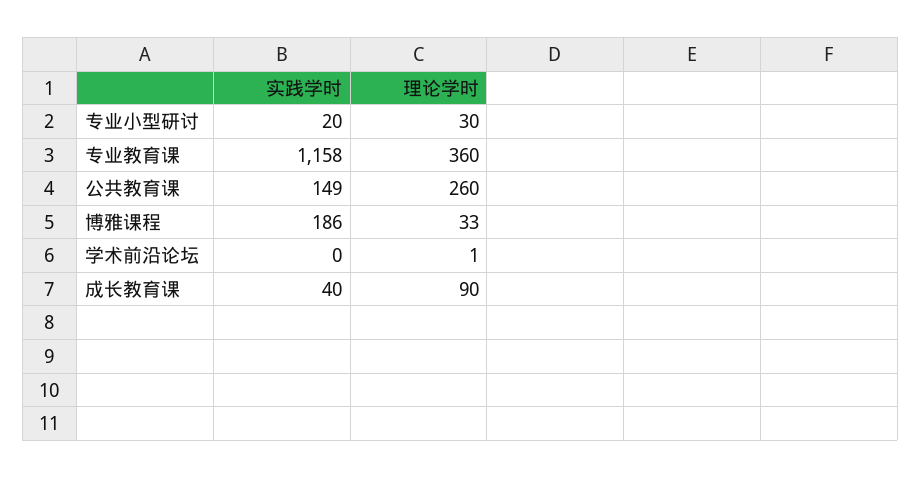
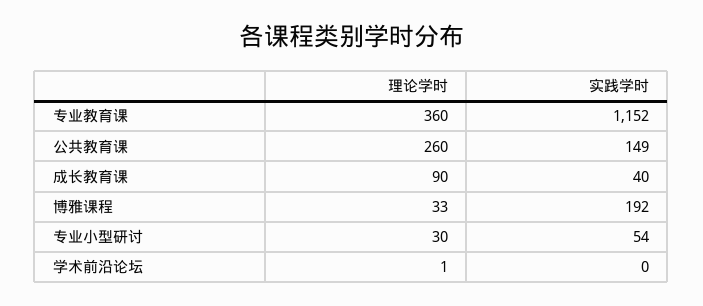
实践学时, 专业小型研讨: 20 -> 54
实践学时, 专业教育课: 1158 -> 1152
实践学时, 博雅课程: 186 -> 192

